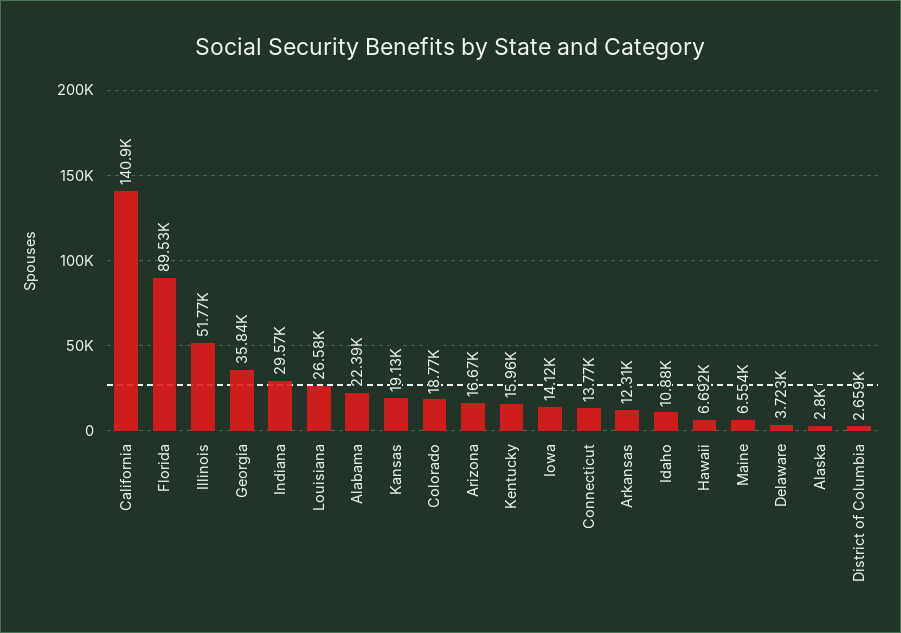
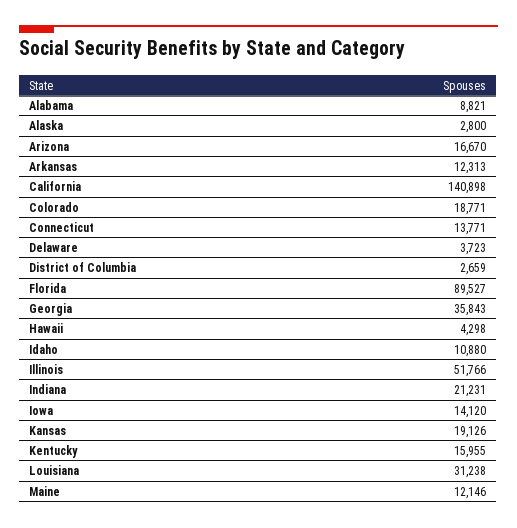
Indiana: 29570 -> 21231
Louisiana: 26580 -> 31238
Alabama: 22390 -> 8821
Hawaii: 6692 -> 4298
Maine: 6554 -> 12146

